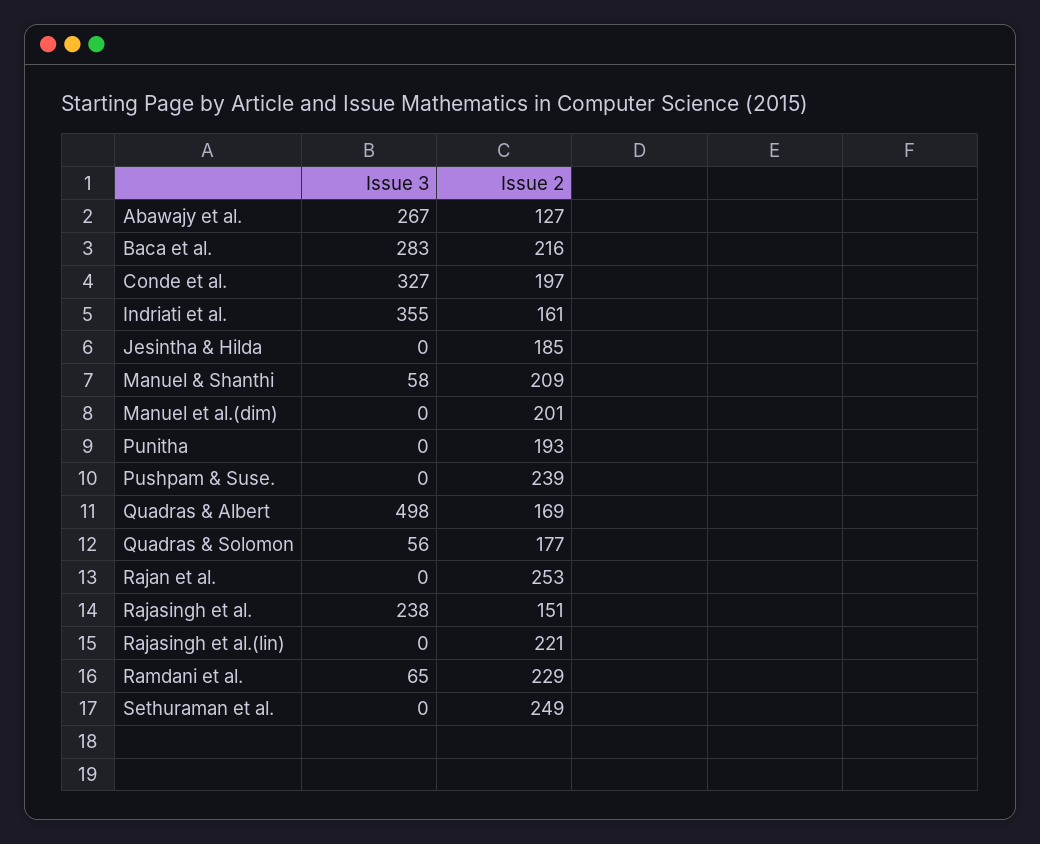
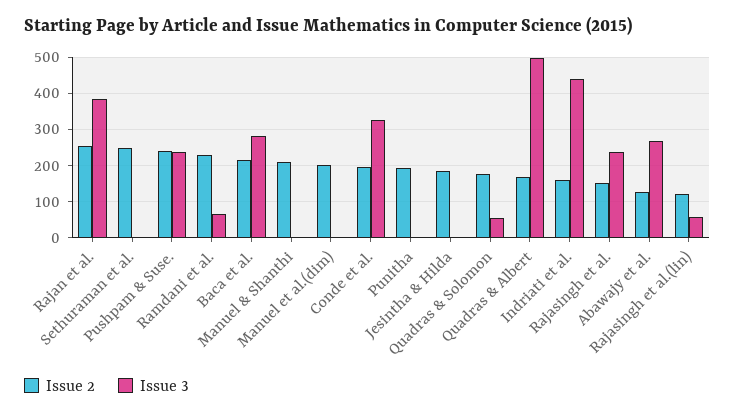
Issue 3, Indriati et al.: 355 -> 440
Issue 3, Manuel & Shanthi: 58 -> 0
Issue 3, Pushpam & Suse.: 0 -> 240
Issue 3, Rajan et al.: 0 -> 380
Issue 3, Rajasingh et al.(lin): 0 -> 60
Issue 2, Rajasingh et al.(lin): 221 -> 120

